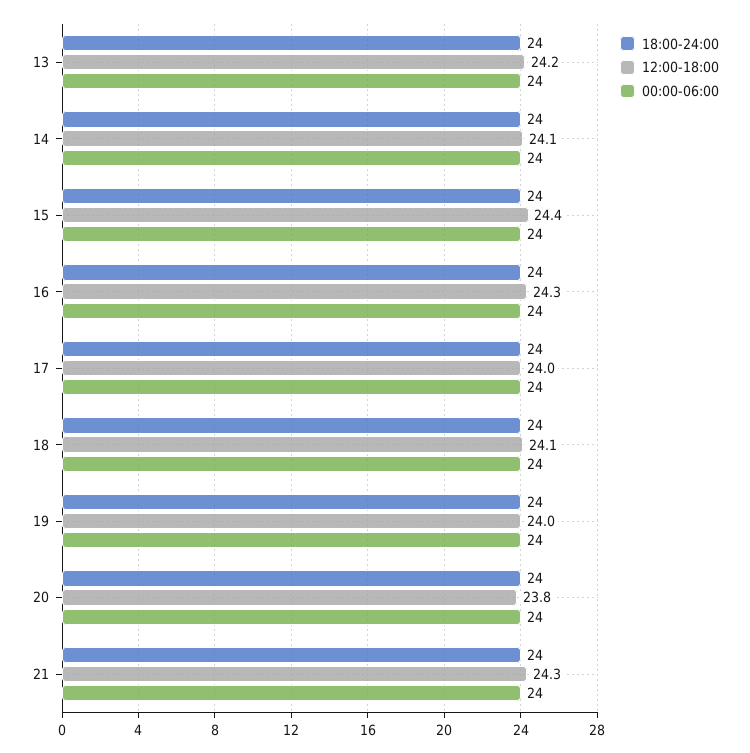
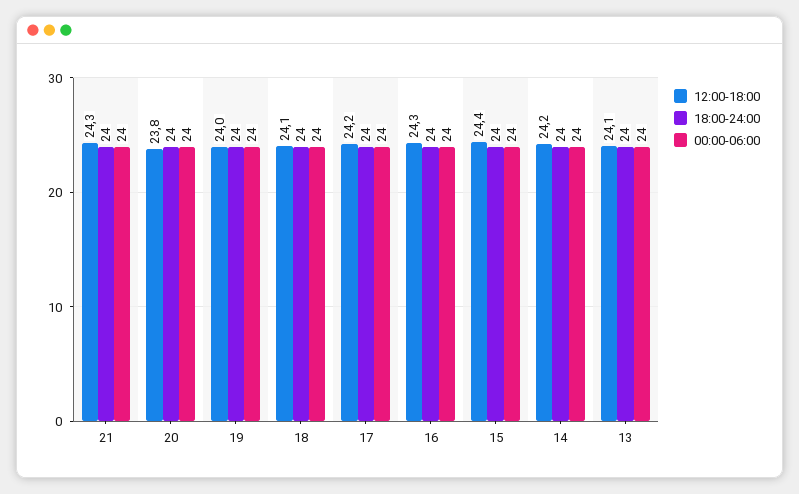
12:00-18:00, 13: 24.2 -> 24.1
12:00-18:00, 14: 24.1 -> 24.2
12:00-18:00, 17: 24 -> 24.2

